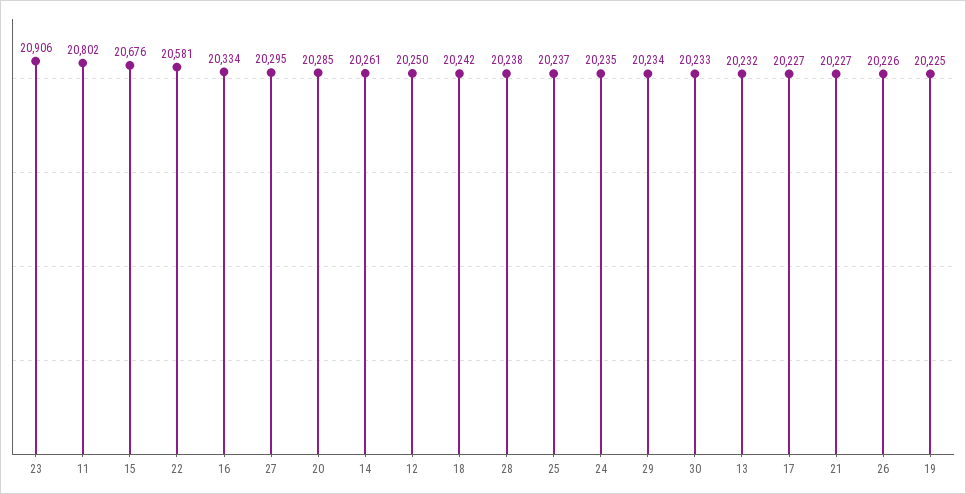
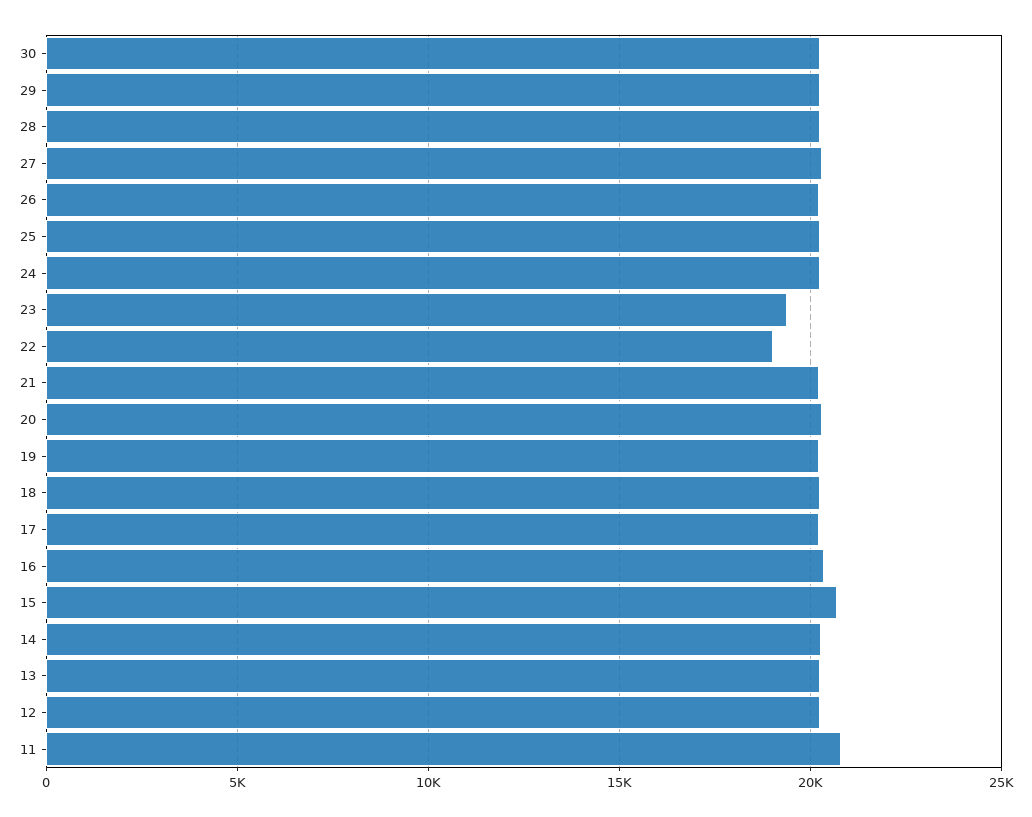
23: 20906 -> 19500
22: 20581 -> 19000

